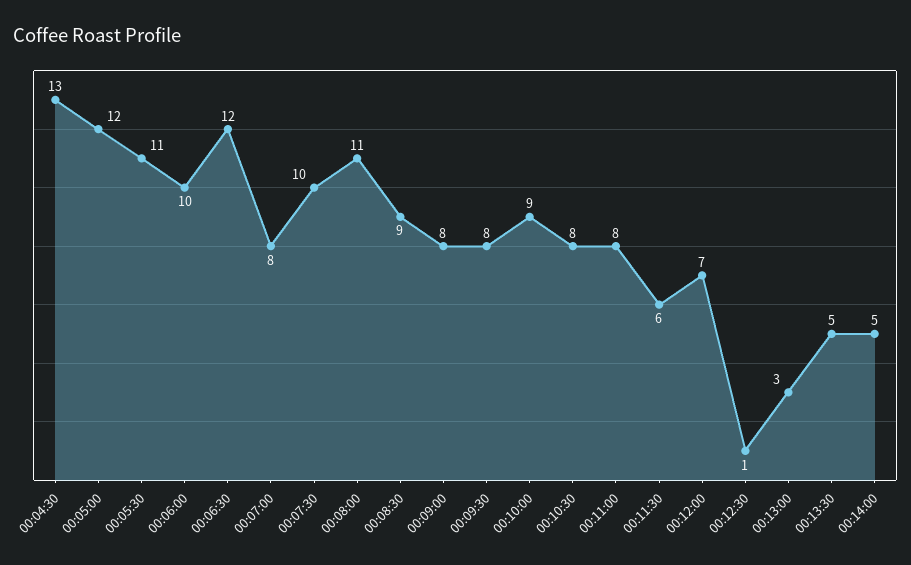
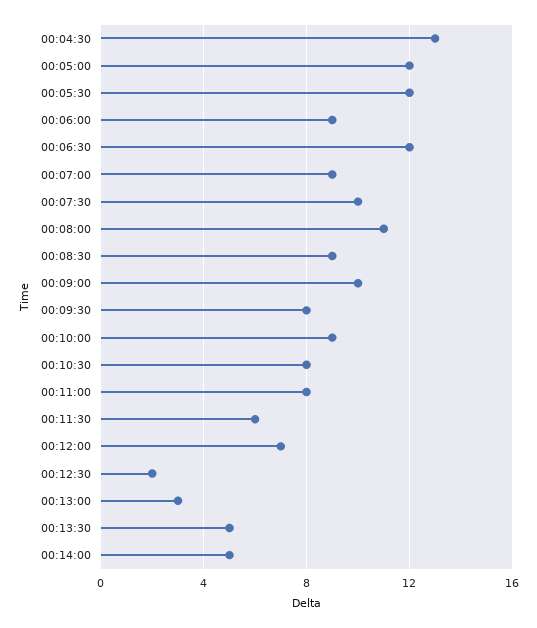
00:05:30: 11 -> 12
00:06:00: 10 -> 9
00:07:00: 8 -> 9
00:09:00: 8 -> 10
00:12:30: 1 -> 2

